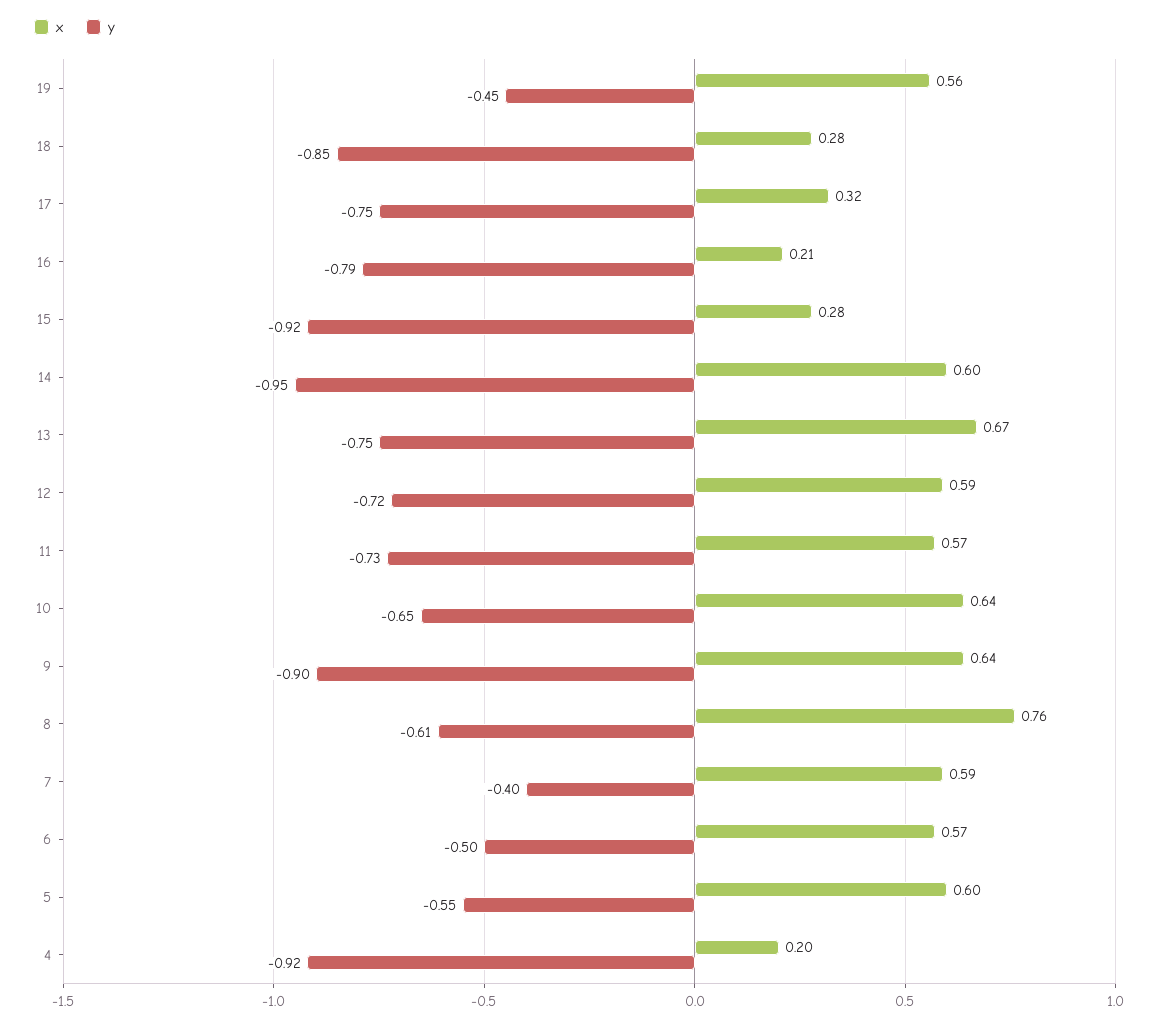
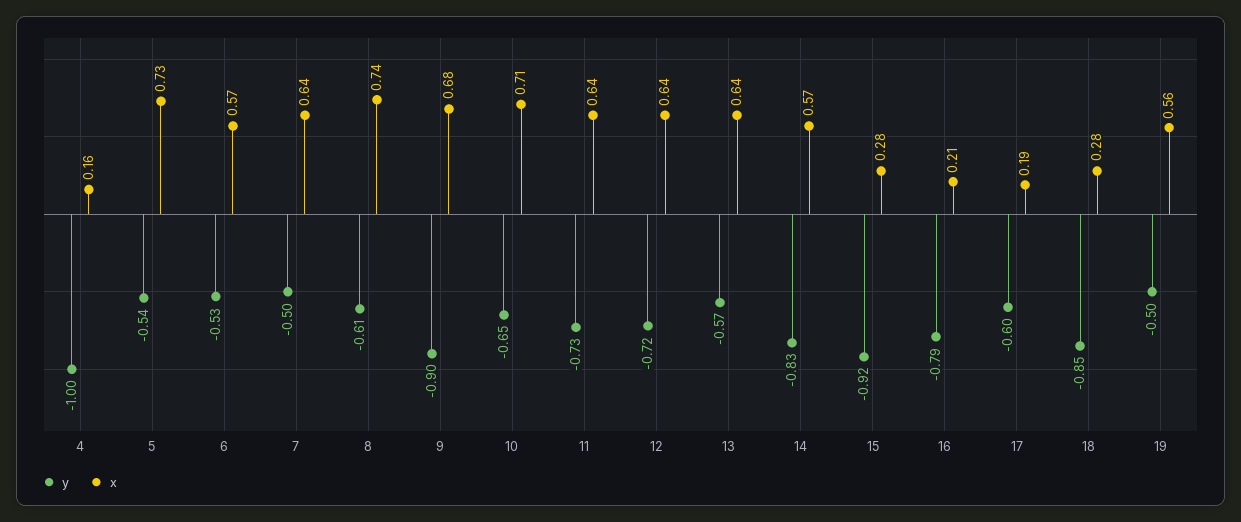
y, 19: -0.45 -> -0.5
x, 17: 0.32 -> 0.19
y, 17: -0.75 -> -0.6
x, 14: 0.6 -> 0.57
y, 14: -0.95 -> -0.83
x, 13: 0.67 -> 0.64
y, 13: -0.75 -> -0.57
x, 12: 0.59 -> 0.64
x, 11: 0.57 -> 0.64
x, 10: 0.64 -> 0.71
x, 9: 0.64 -> 0.68
x, 8: 0.76 -> 0.74
x, 7: 0.59 -> 0.64
y, 7: -0.4 -> -0.5
y, 6: -0.5 -> -0.53
x, 5: 0.6 -> 0.73
y, 5: -0.55 -> -0.54
x, 4: 0.2 -> 0.16
y, 4: -0.92 -> -1

